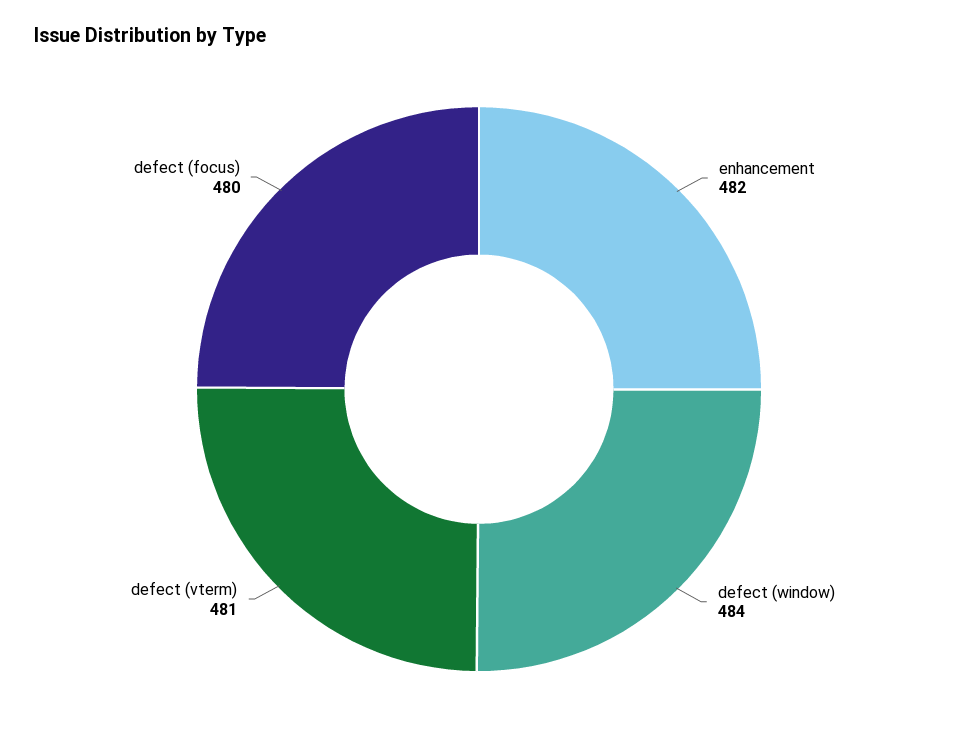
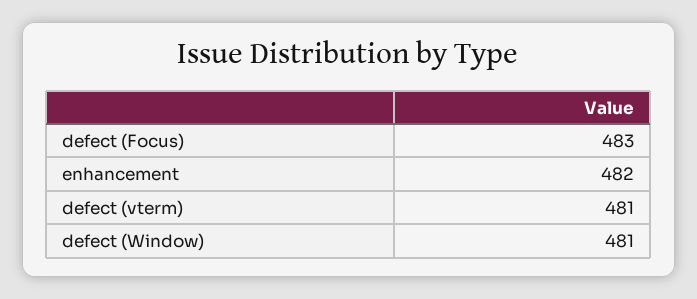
defect (window): 484 -> 481
defect (focus): 480 -> 483

